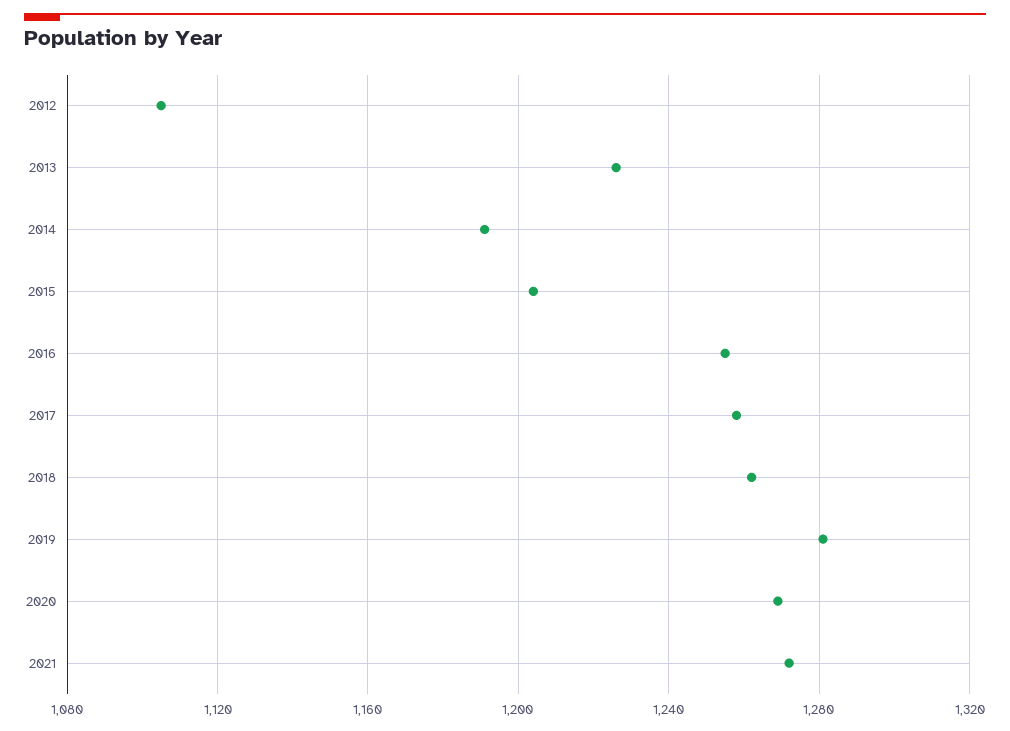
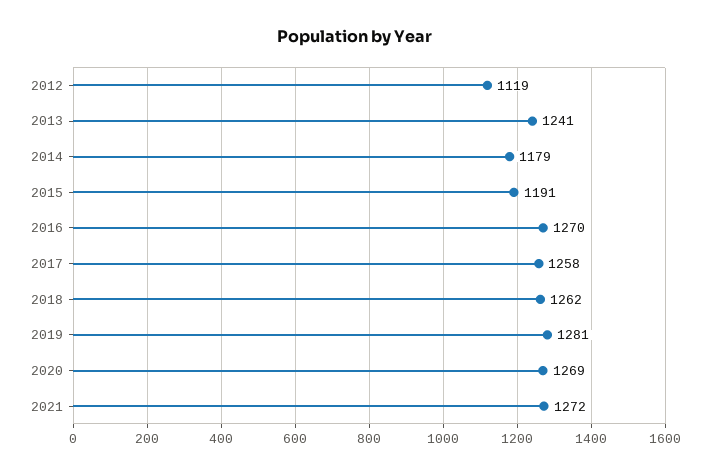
2012: 1105 -> 1119
2013: 1225 -> 1241
2014: 1190 -> 1179
2015: 1205 -> 1191
2016: 1255 -> 1270

